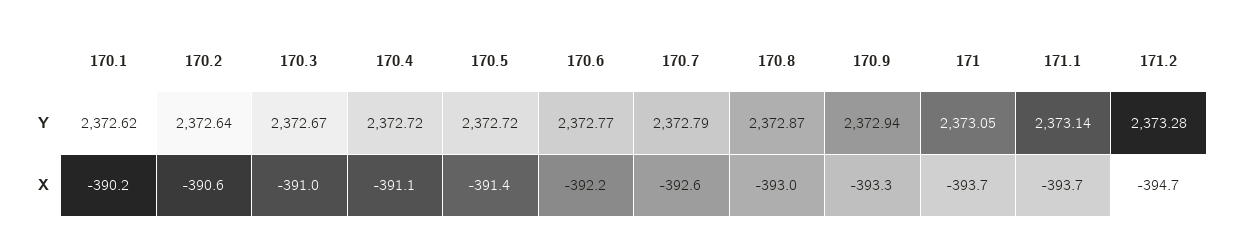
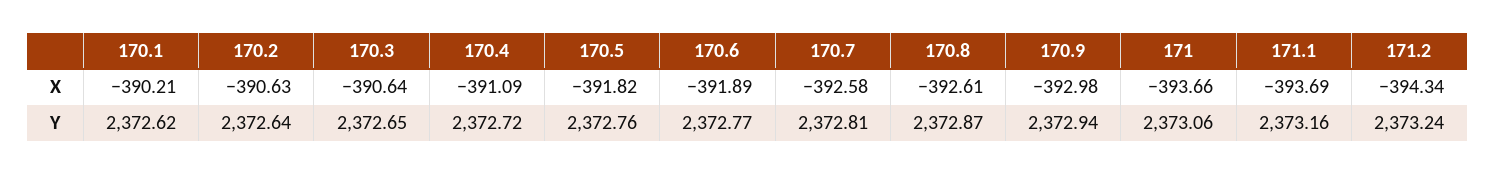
170.3, Y: 2372.67 -> 2372.65
170.5, Y: 2372.72 -> 2372.76
170.7, Y: 2372.79 -> 2372.81
171, Y: 2373.05 -> 2373.06
171.1, Y: 2373.14 -> 2373.16
171.2, Y: 2373.28 -> 2373.24
170.3, X: -391 -> -390.64
170.5, X: -391.4 -> -391.82
170.6, X: -392.2 -> -391.89
170.8, X: -393 -> -392.61
170.9, X: -393.3 -> -392.98
171.2, X: -394.7 -> -394.34

